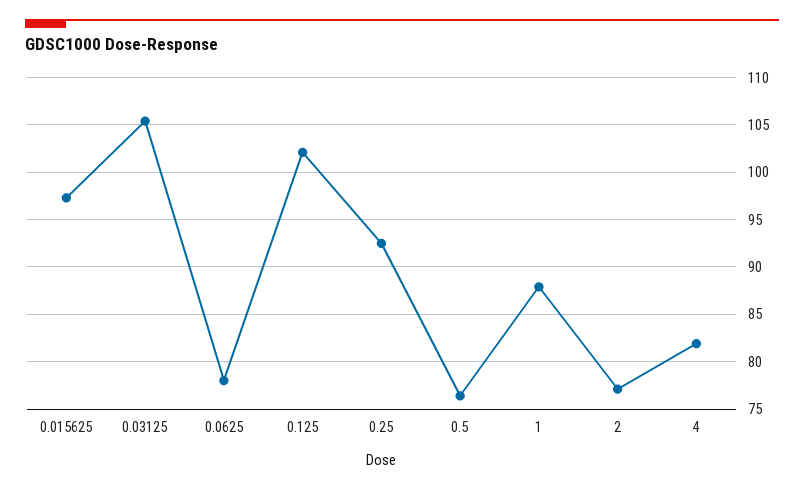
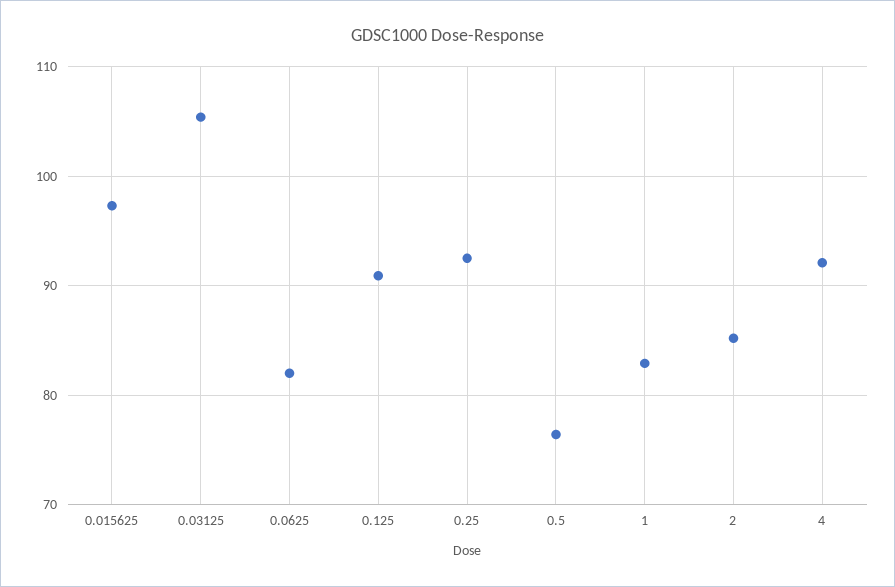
0.0625: 78 -> 82
0.125: 102 -> 91
1: 88 -> 83
2: 77 -> 85
4: 82 -> 92

